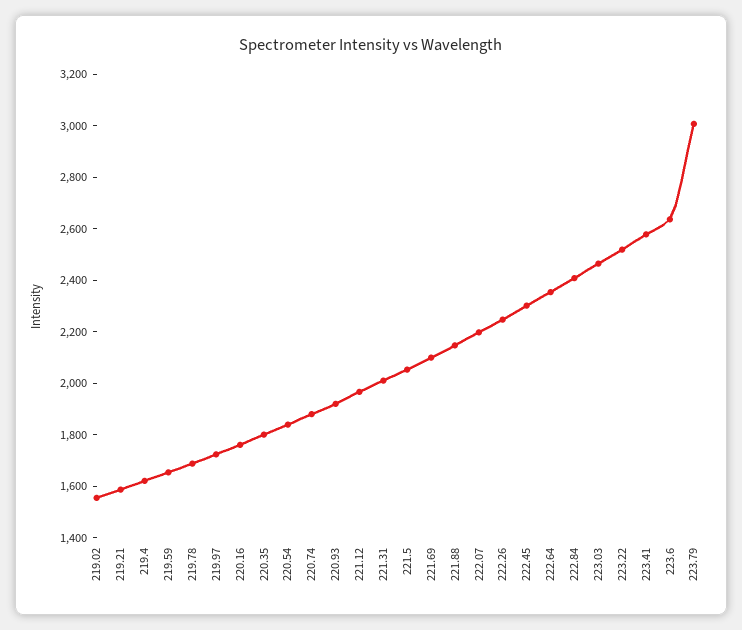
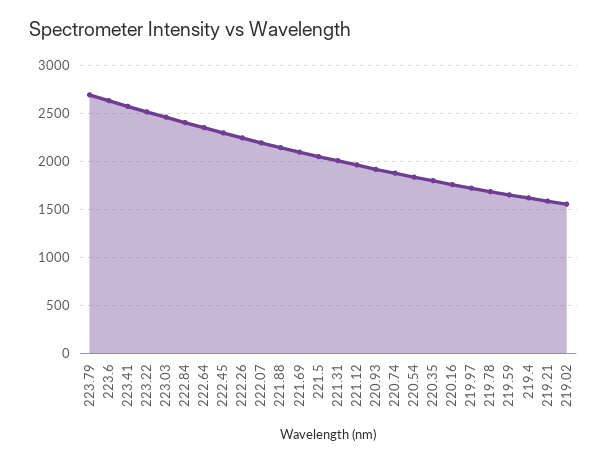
223.79: 3000 -> 2700

